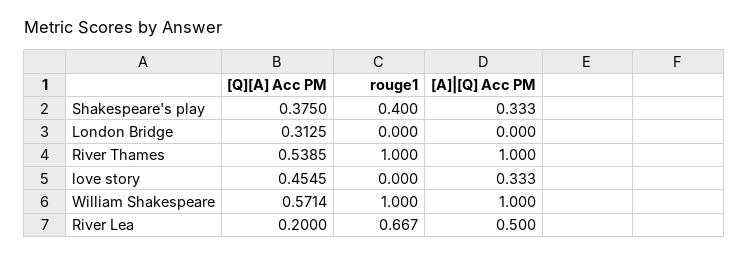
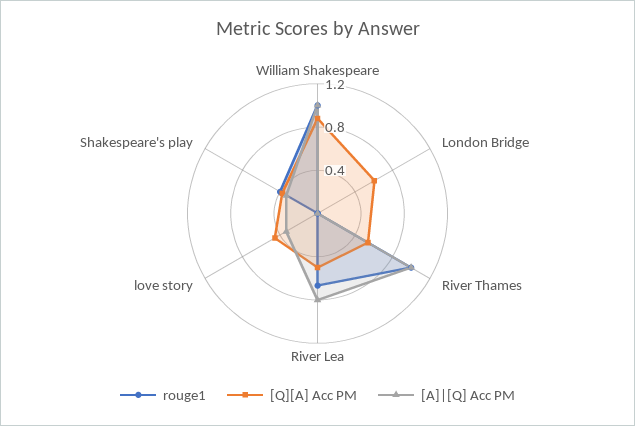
[Q][A] Acc PM, London Bridge: 0.3125 -> 0.6
[Q][A] Acc PM, William Shakespeare: 0.5714 -> 0.9
[Q][A] Acc PM, River Lea: 0.2 -> 0.5
[A]|[Q] Acc PM, River Lea: 0.5 -> 0.8

